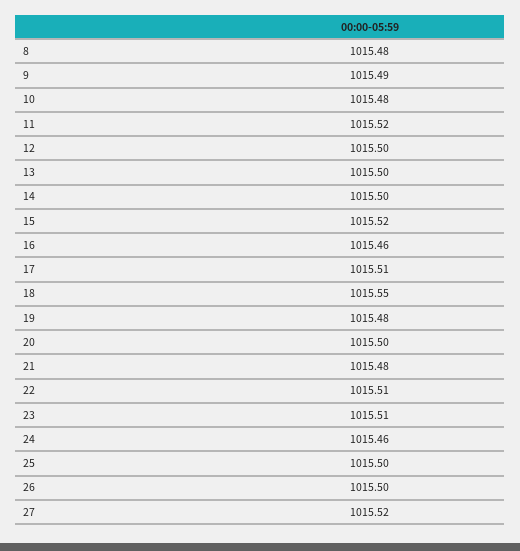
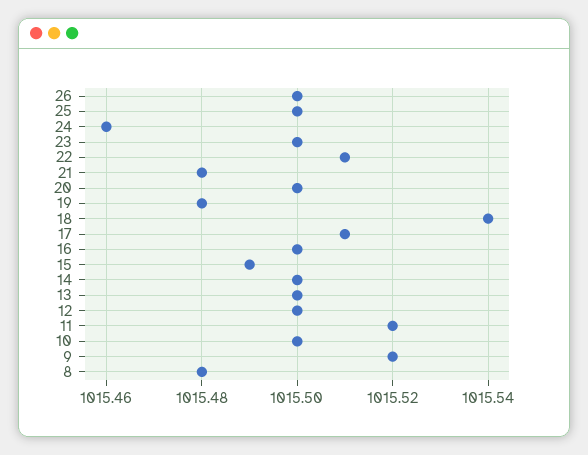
9: 1015.49 -> 1015.52
10: 1015.48 -> 1015.5
15: 1015.52 -> 1015.49
16: 1015.46 -> 1015.5
18: 1015.55 -> 1015.54
23: 1015.51 -> 1015.5
27: 1015.52 -> none

